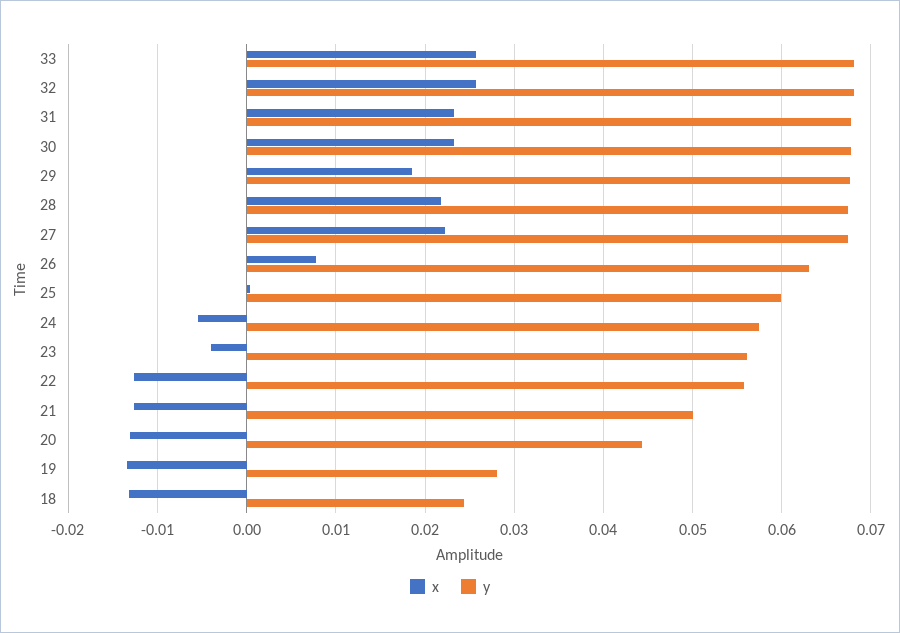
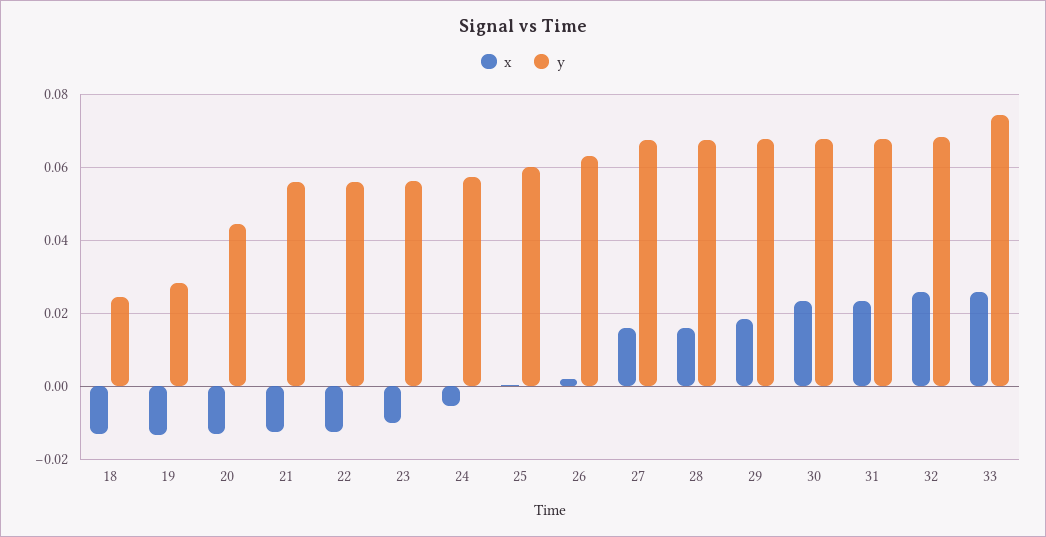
y, 33: 0.068 -> 0.074
x, 28: 0.022 -> 0.016
x, 27: 0.022 -> 0.016
x, 26: 0.008 -> 0.002
x, 23: -0.004 -> -0.01
y, 21: 0.05 -> 0.056

